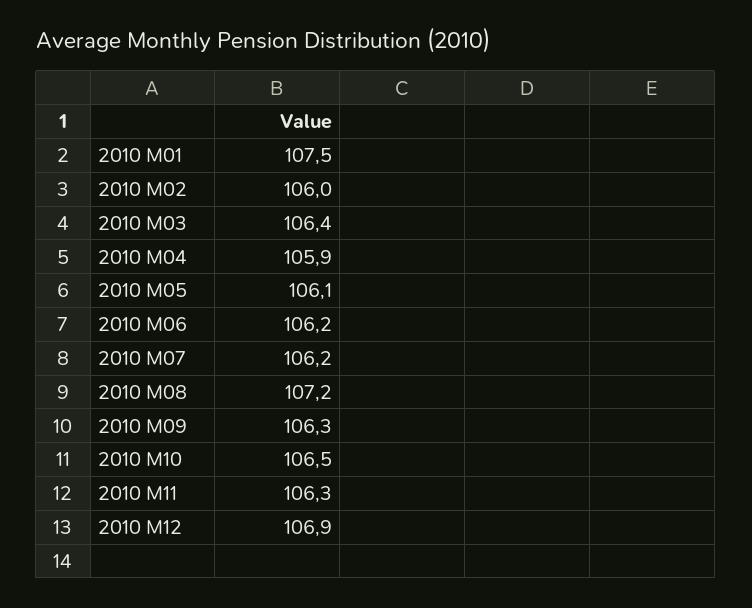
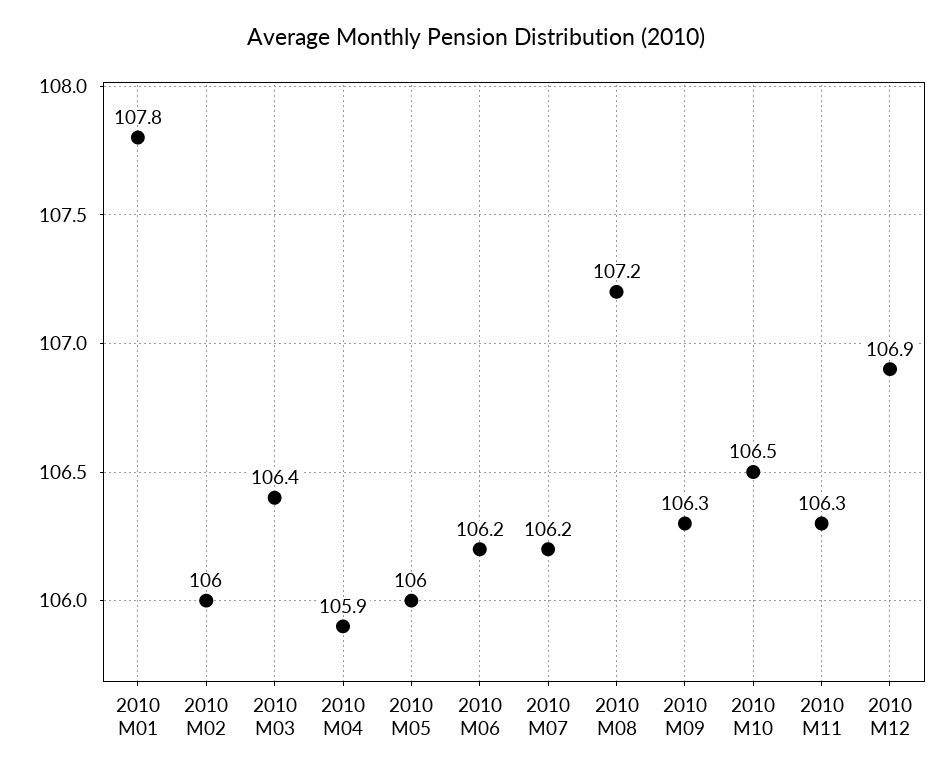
2010 M01: 107.5 -> 107.8
2010 M05: 106.1 -> 106

